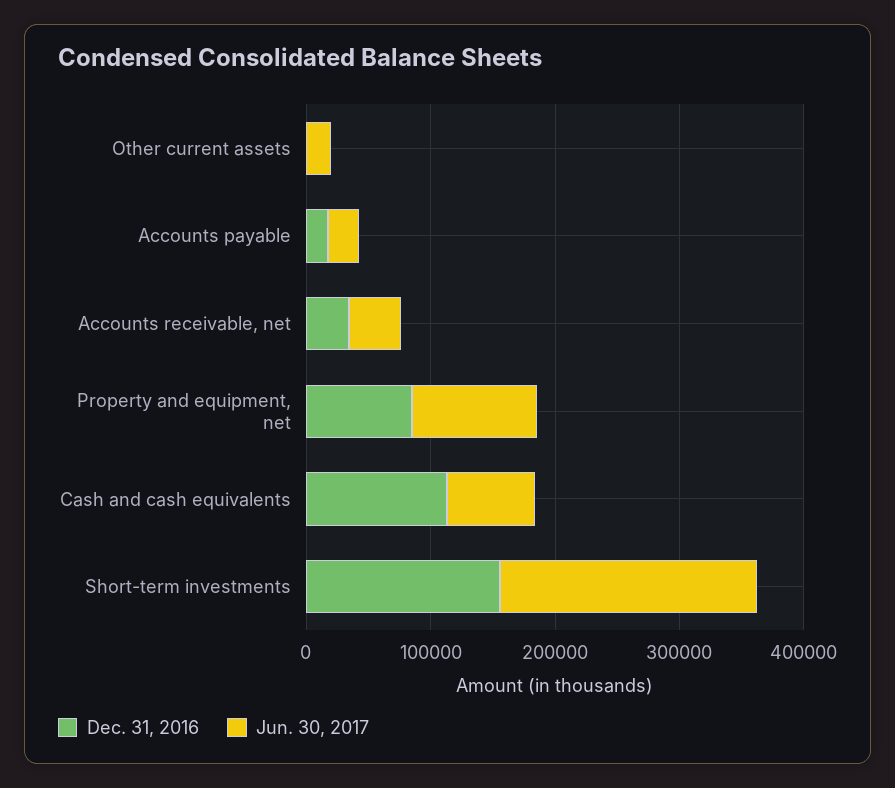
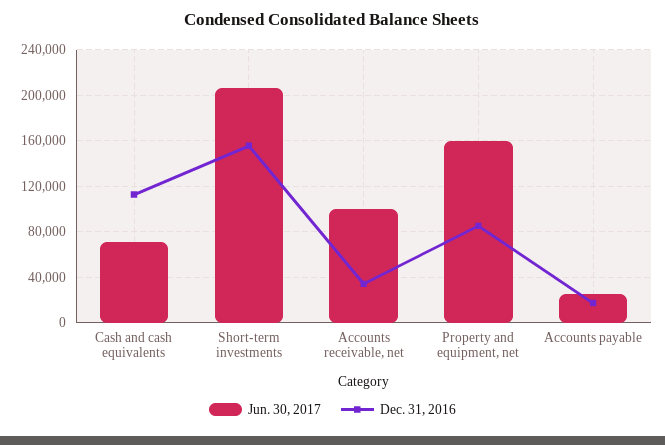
Dec. 31, 2016, Other current assets: 0 -> none
Jun. 30, 2017, Other current assets: 20000 -> none
Jun. 30, 2017, Accounts receivable, net: 40000 -> 100000
Jun. 30, 2017, Property and equipment, net: 100000 -> 160000

